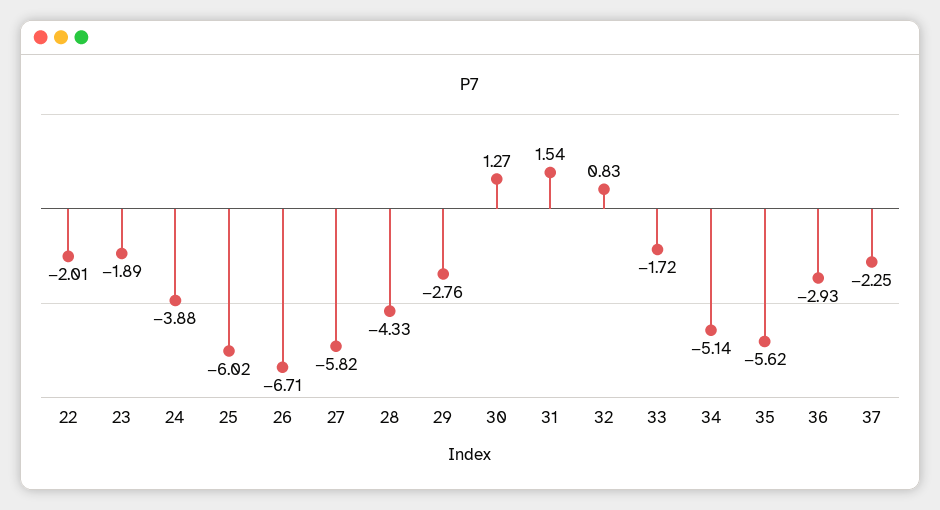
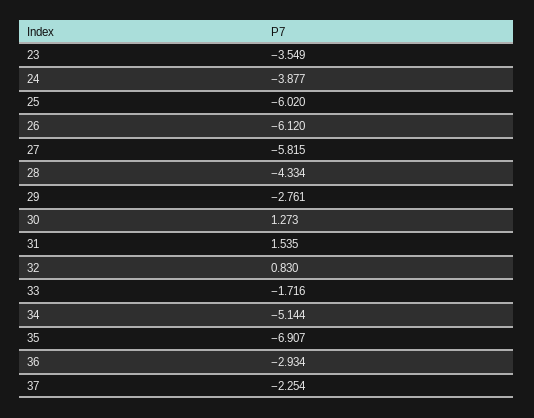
22: -2.01 -> none
23: -1.89 -> -3.549
26: -6.71 -> -6.12
35: -5.62 -> -6.907

